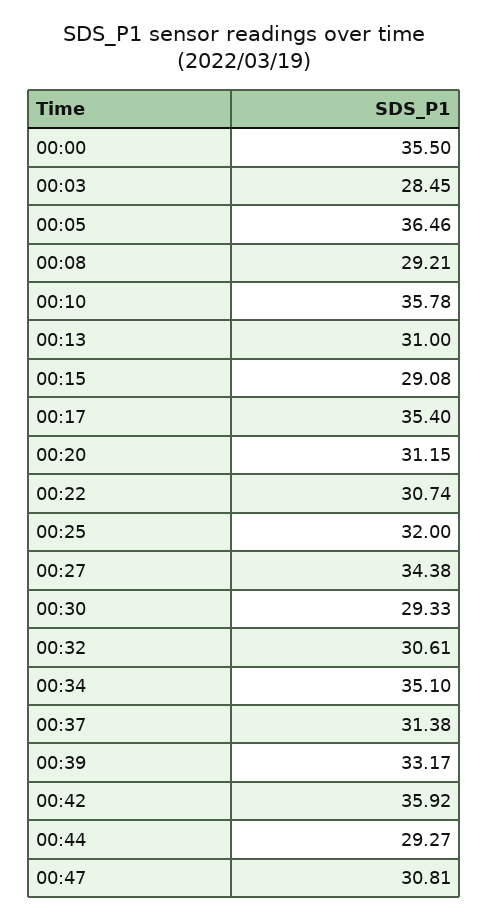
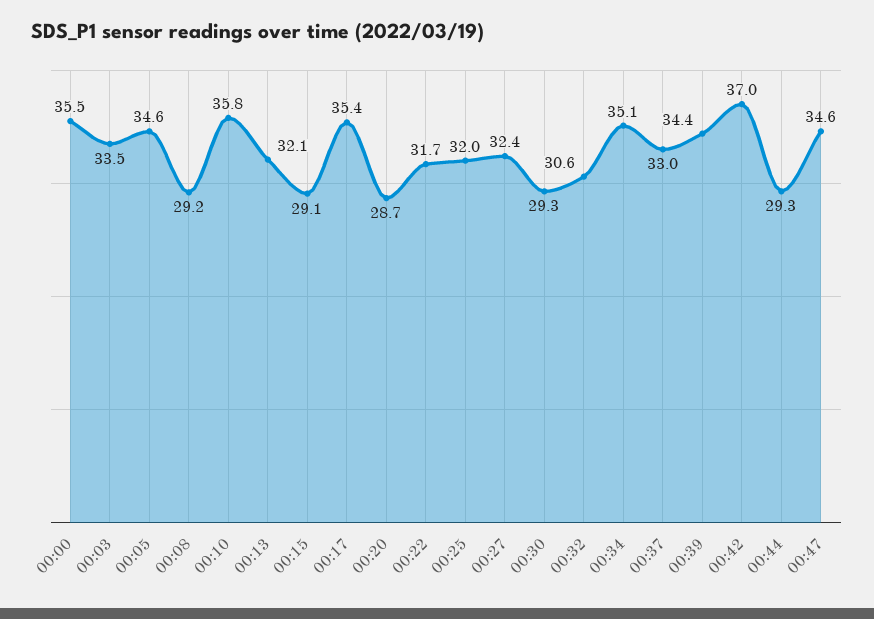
00:03: 28.45 -> 33.5
00:05: 36.46 -> 34.6
00:13: 31 -> 32.1
00:20: 31.15 -> 28.7
00:22: 30.74 -> 31.7
00:27: 34.38 -> 32.4
00:37: 31.38 -> 33
00:39: 33.17 -> 34.4
00:42: 35.92 -> 37
00:47: 30.81 -> 34.6

